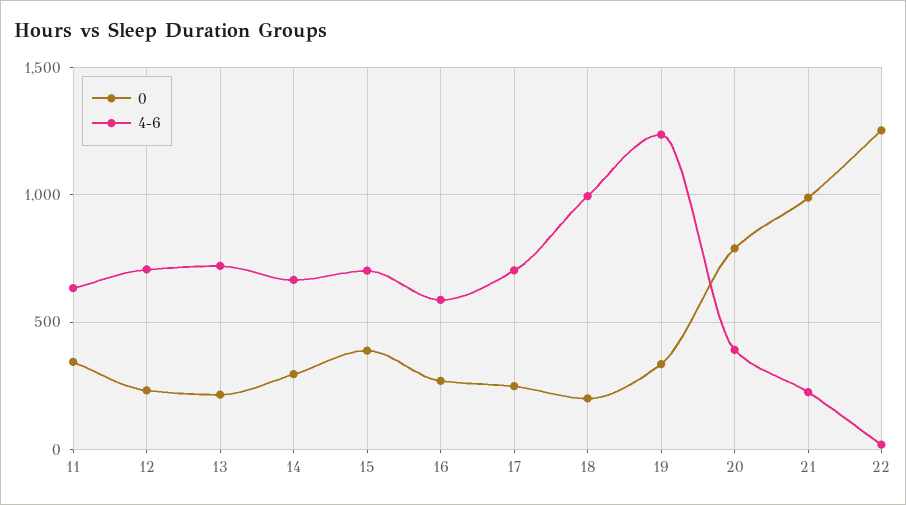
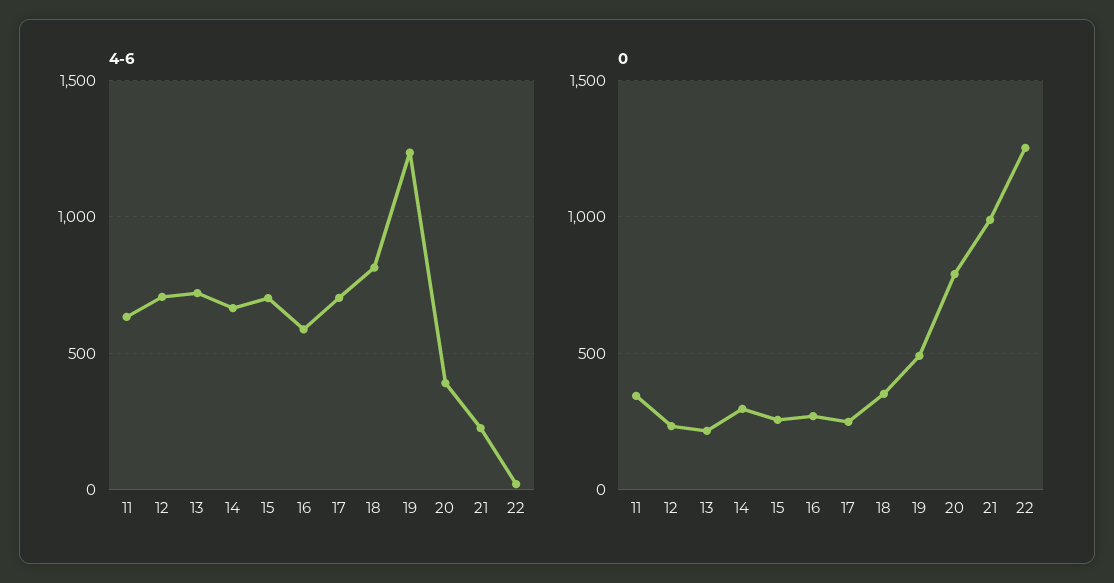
0, 15: 400 -> 250
0, 18: 200 -> 350
4-6, 18: 1000 -> 800
0, 19: 350 -> 500

